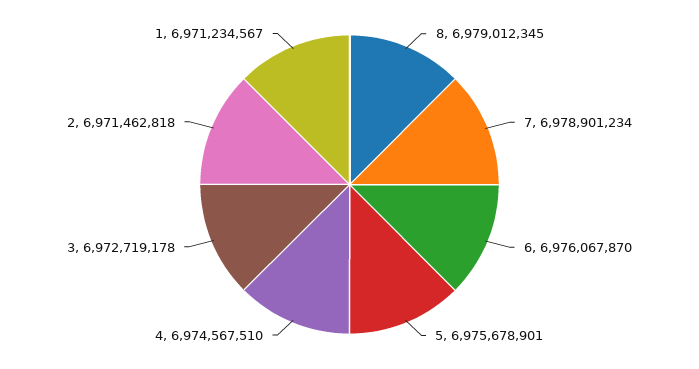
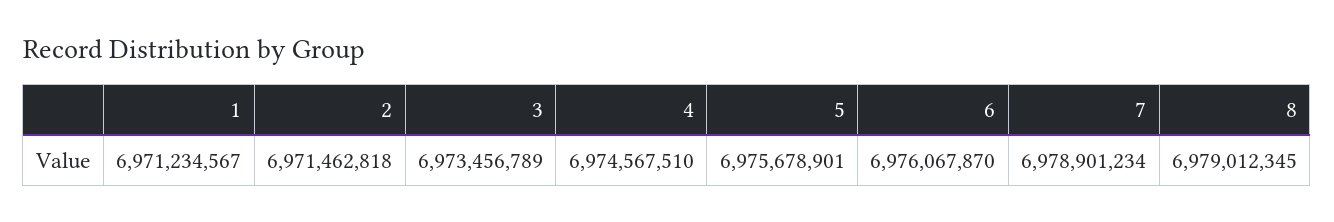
3: 6972719178 -> 6973456789

